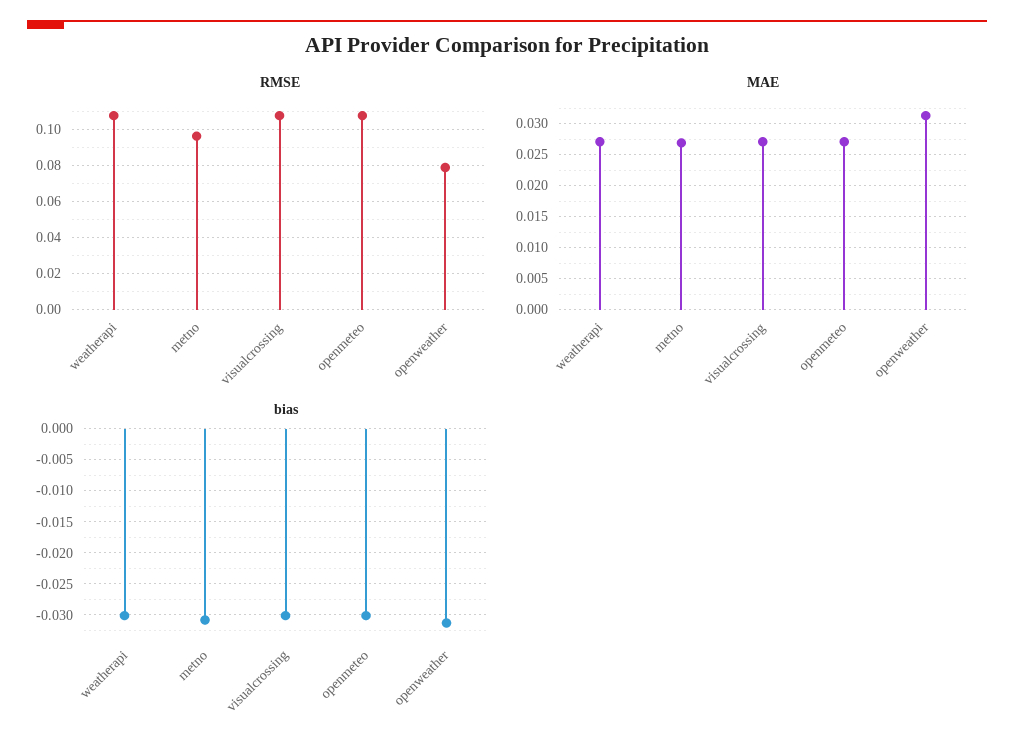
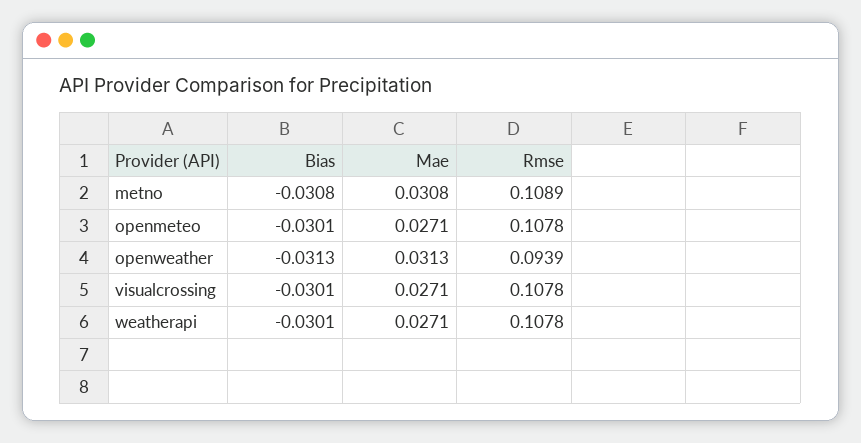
RMSE, metno: 0.095 -> 0.1089
RMSE, openweather: 0.08 -> 0.0939
MAE, metno: 0.027 -> 0.0308

